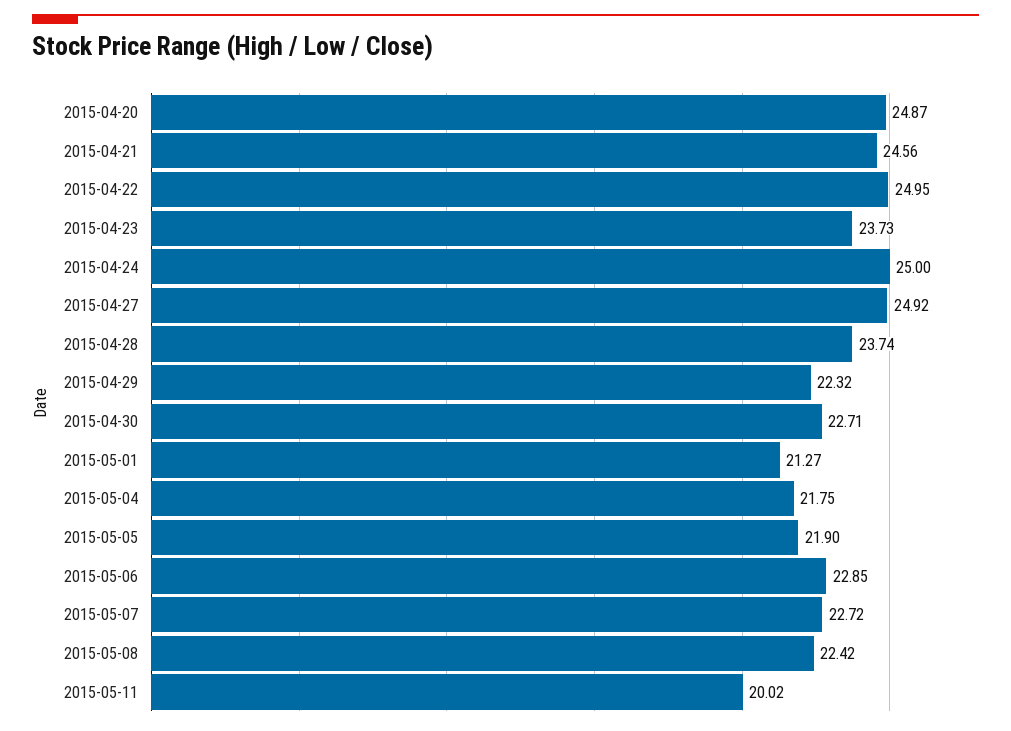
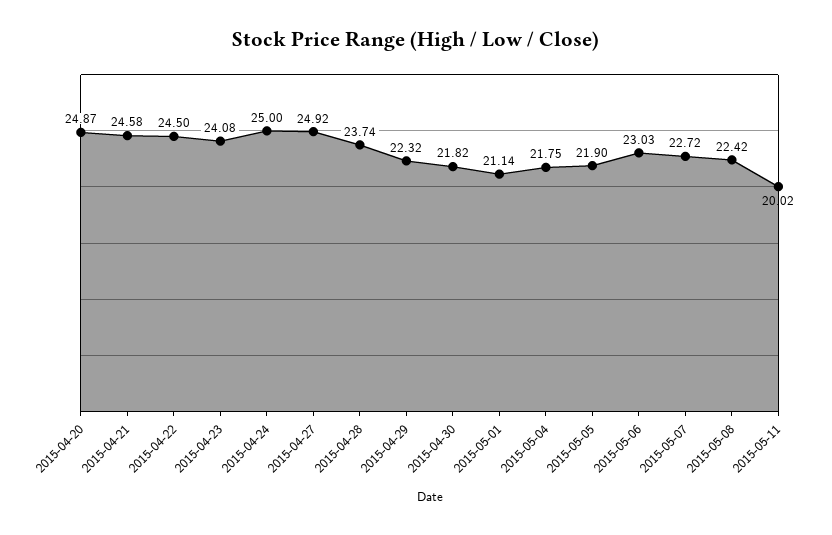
2015-04-21: 24.56 -> 24.58
2015-04-22: 24.95 -> 24.5
2015-04-23: 23.73 -> 24.08
2015-04-30: 22.71 -> 21.82
2015-05-01: 21.27 -> 21.14
2015-05-06: 22.85 -> 23.03

